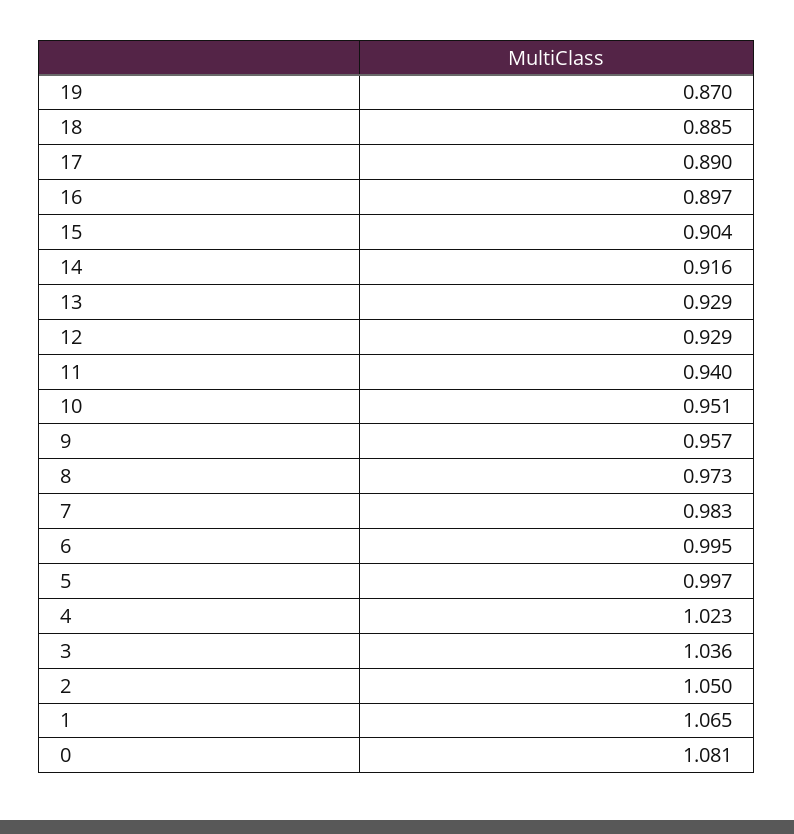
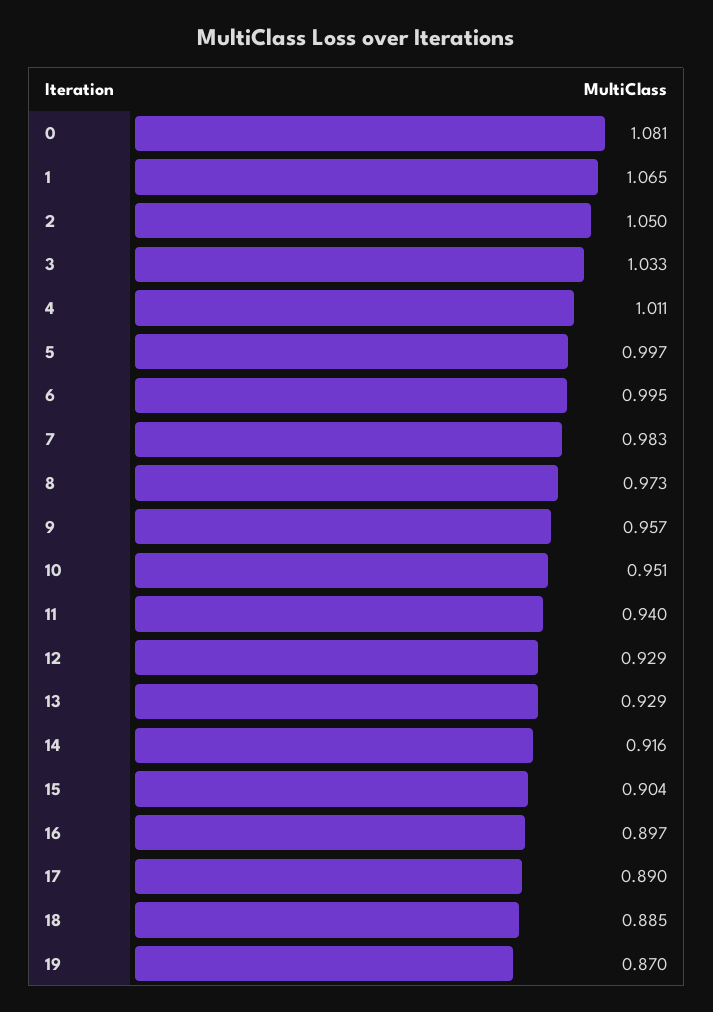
4: 1.023 -> 1.011
3: 1.036 -> 1.033

